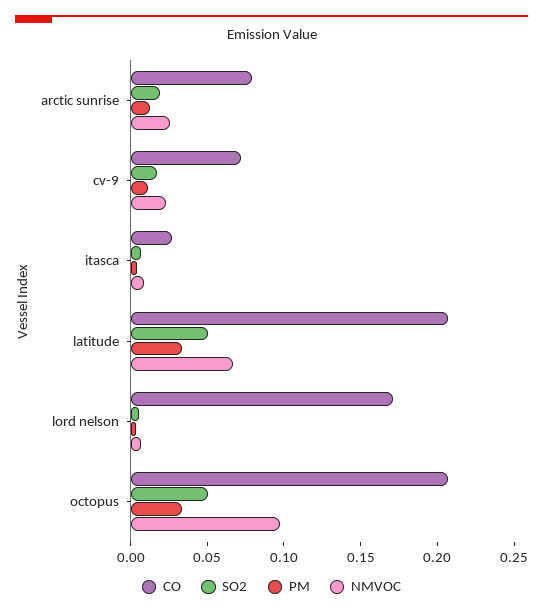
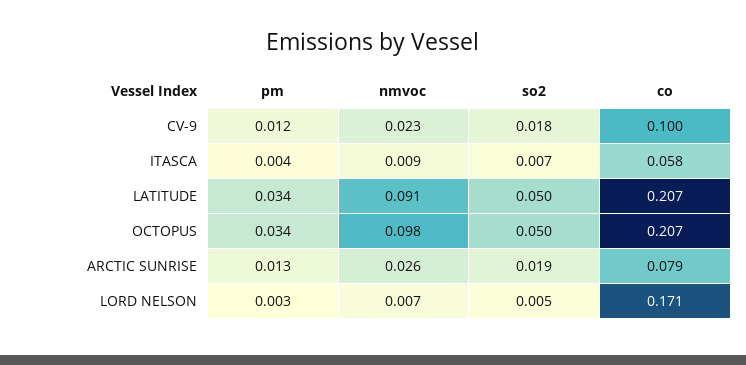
CO, cv-9: 0.07 -> 0.1
CO, itasca: 0.03 -> 0.058
NMVOC, latitude: 0.07 -> 0.091

